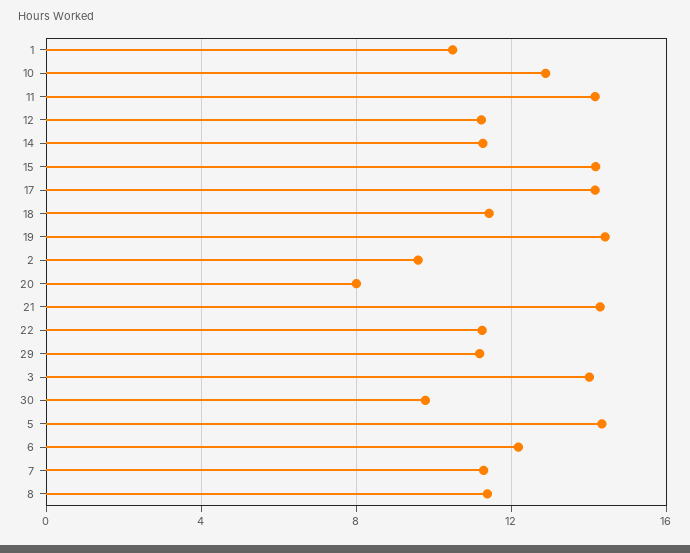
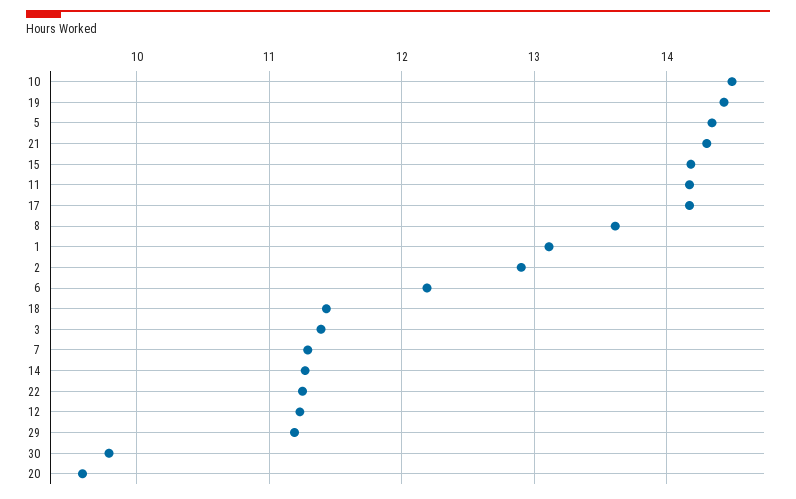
1: 10.5 -> 13.1
10: 13 -> 14.5
2: 9.5 -> 12.9
20: 8 -> 9.6
3: 14 -> 11.4
8: 11.5 -> 13.6

